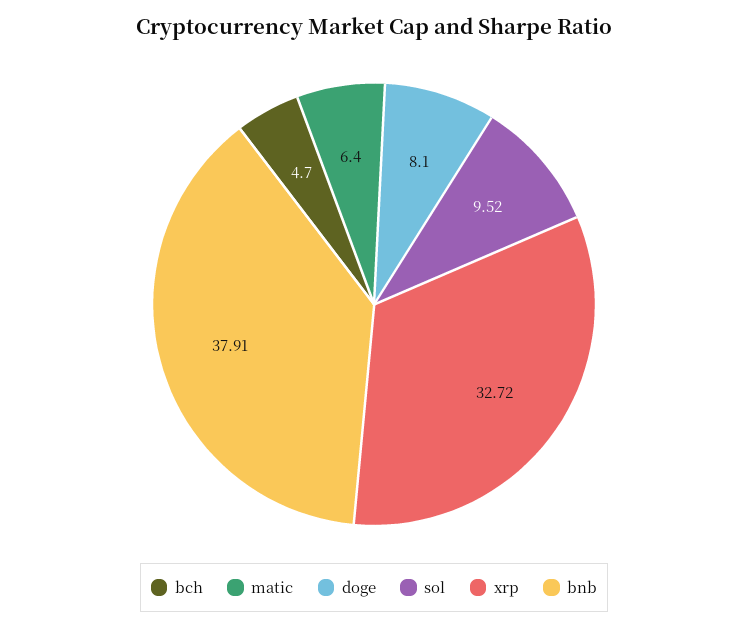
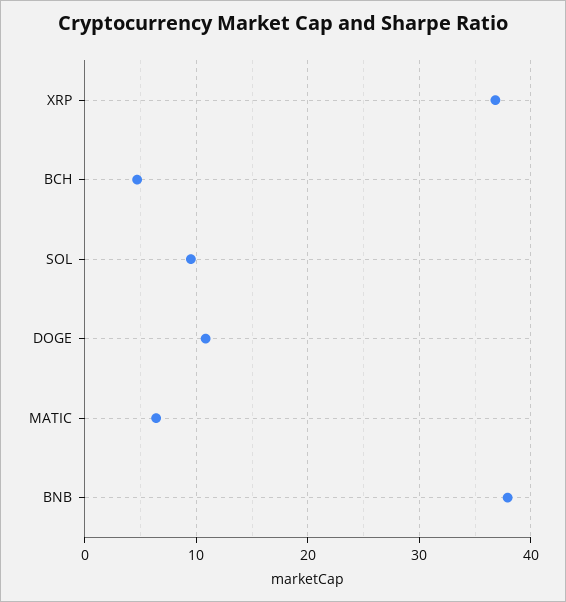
doge: 8.1 -> 11
xrp: 32.72 -> 37

